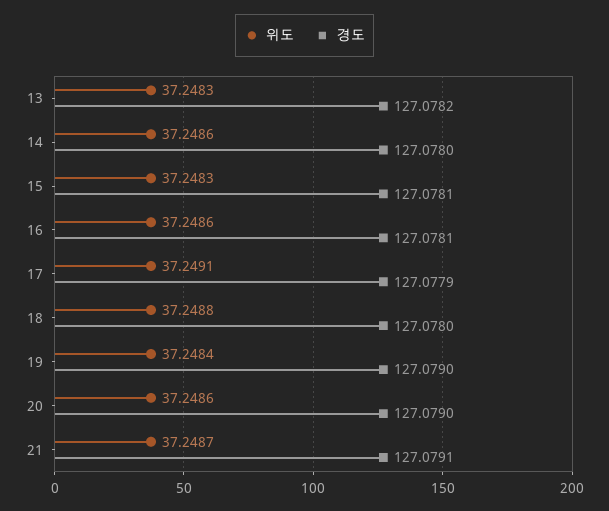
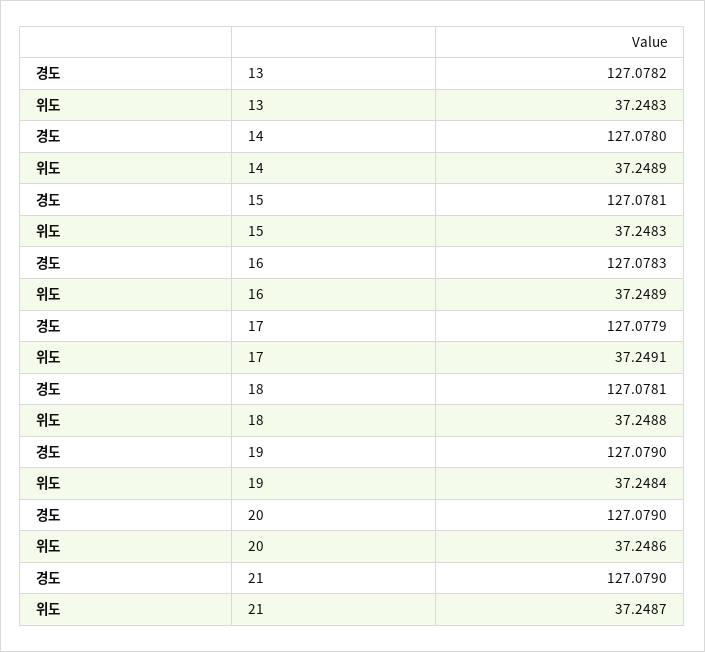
위도, 14: 37.2486 -> 37.2489
위도, 16: 37.2486 -> 37.2489
경도, 16: 127.0781 -> 127.0783
경도, 18: 127.078 -> 127.0781
경도, 21: 127.0791 -> 127.079

